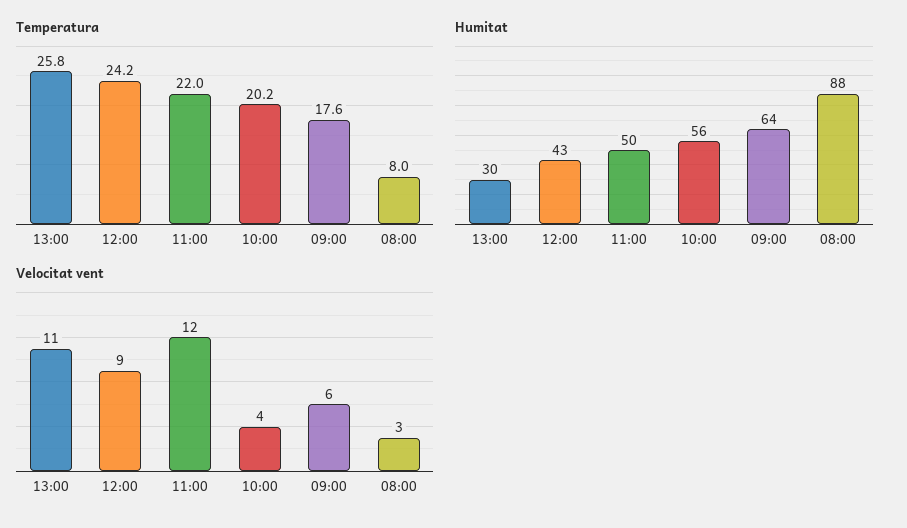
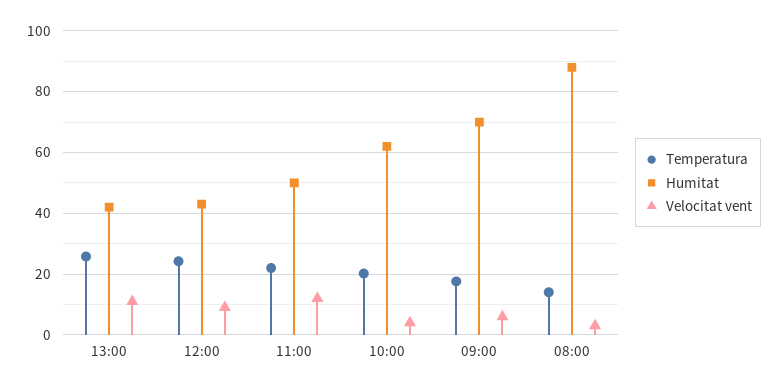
Temperatura, 08:00: 8 -> 14
Humitat, 13:00: 30 -> 42
Humitat, 10:00: 56 -> 62
Humitat, 09:00: 64 -> 70

